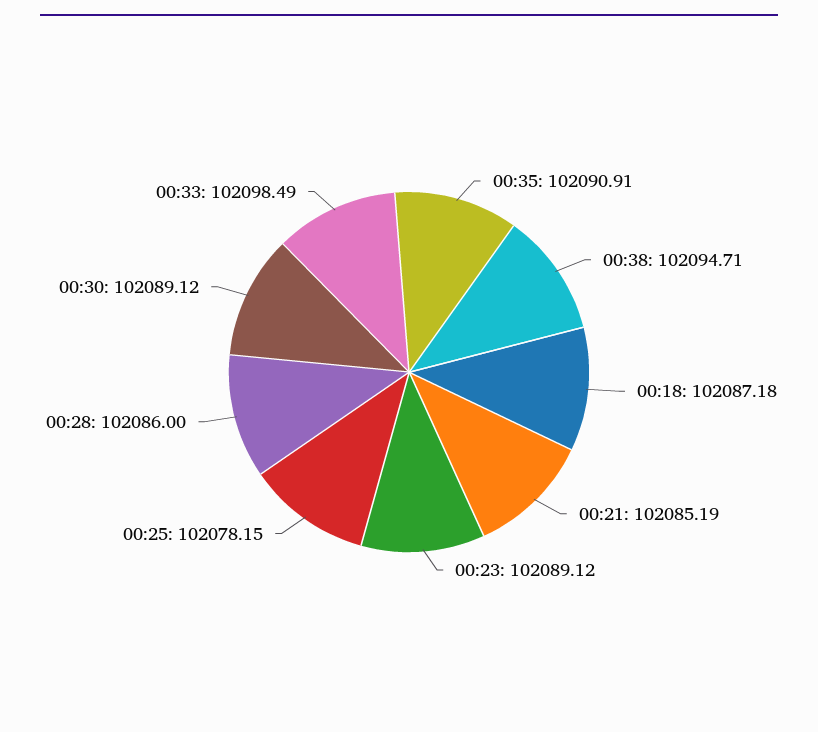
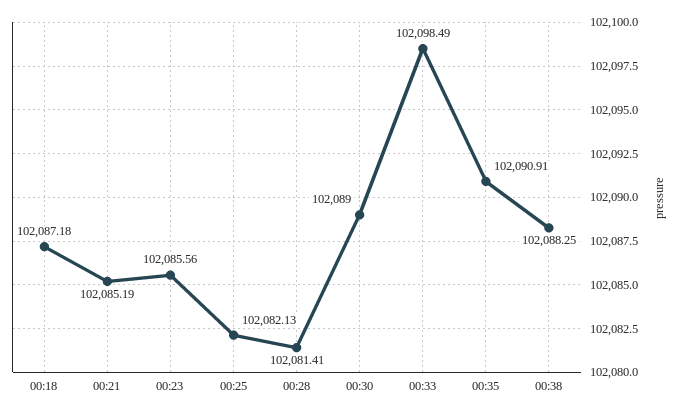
00:38: 102094.71 -> 102088.25
00:23: 102089.12 -> 102085.56
00:25: 102078.15 -> 102082.13
00:28: 102086 -> 102081.41
00:30: 102089.12 -> 102089

